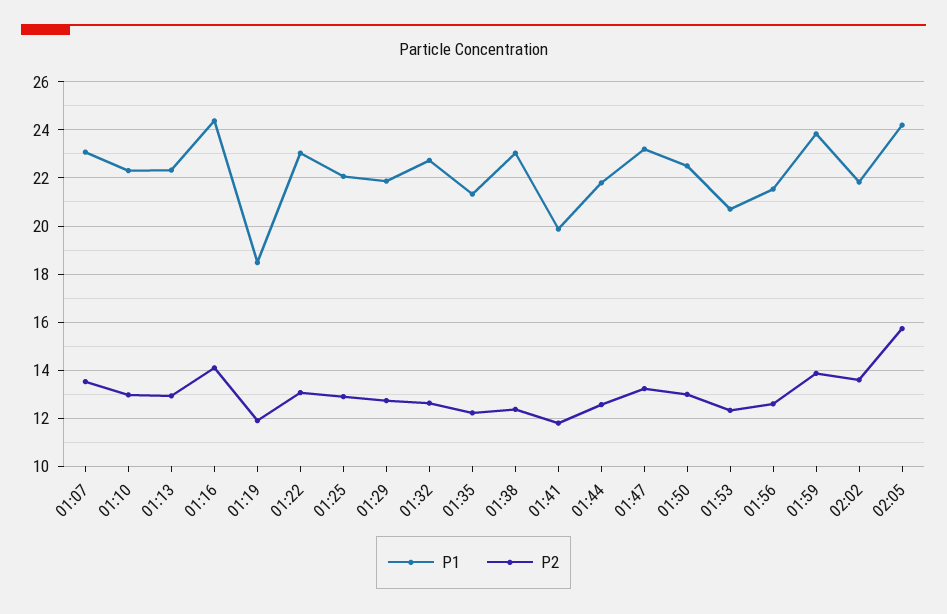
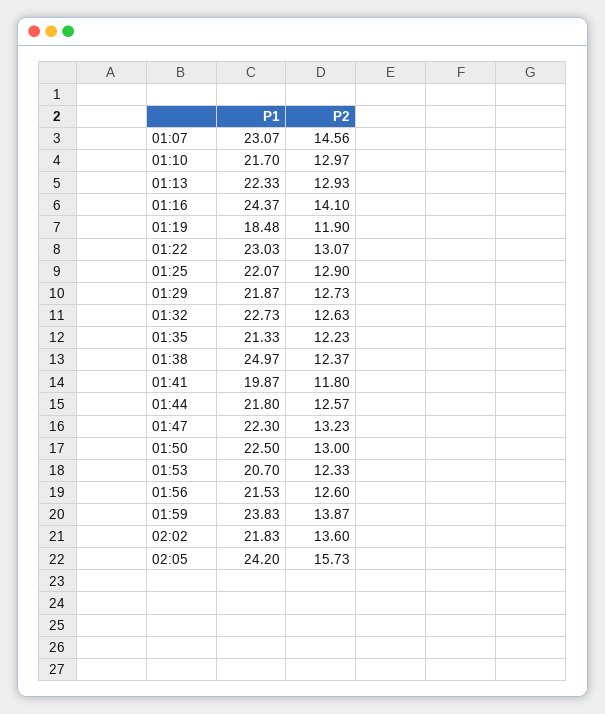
P2, 01:07: 13.5 -> 14.56
P1, 01:10: 22.25 -> 21.7
P1, 01:38: 23 -> 24.97
P1, 01:47: 23.25 -> 22.3

